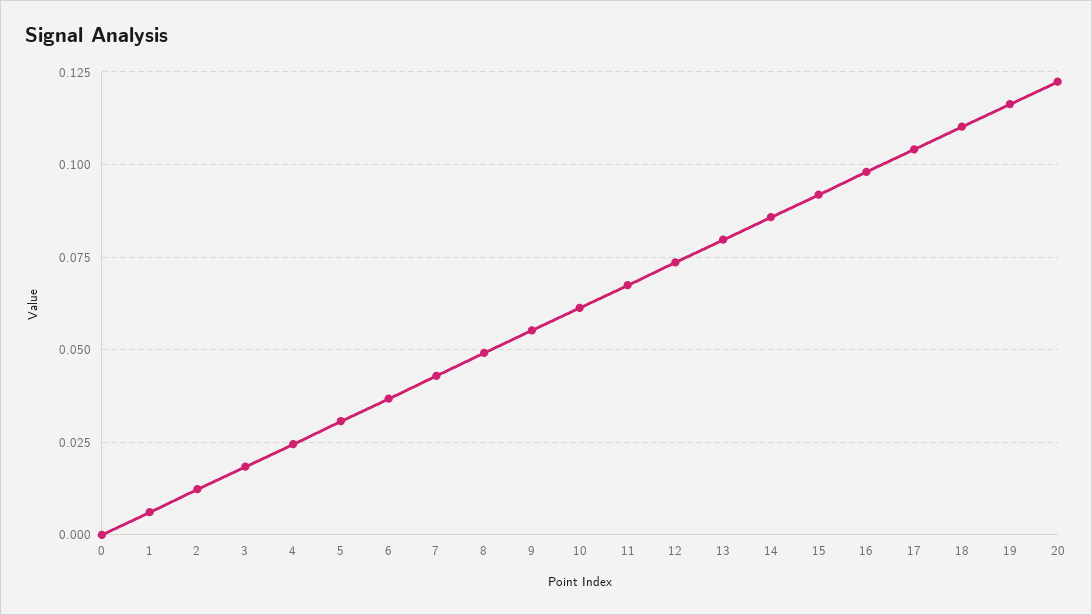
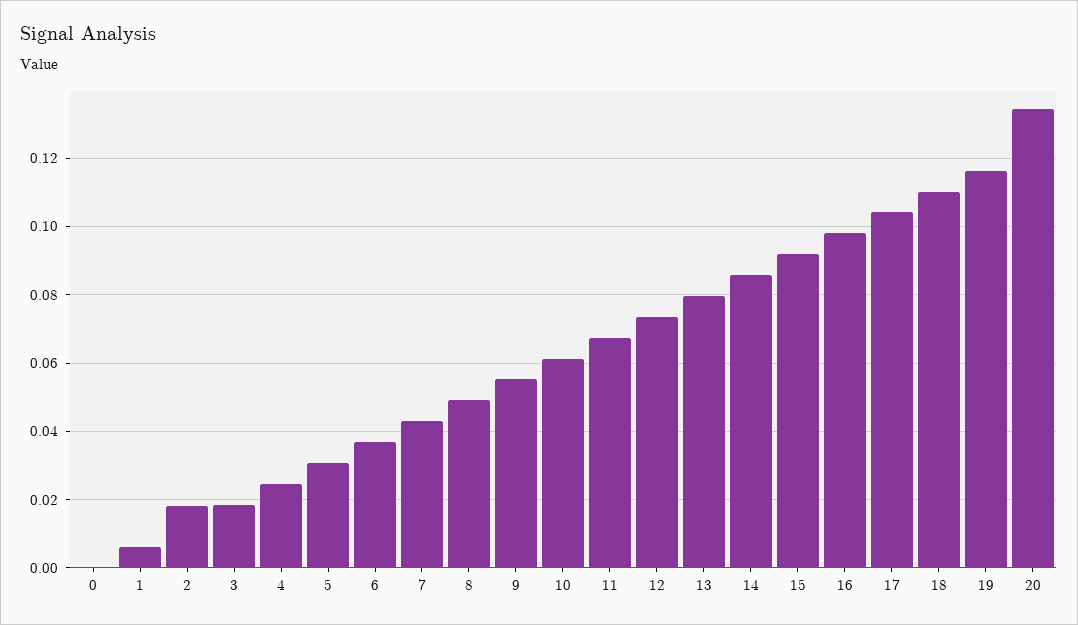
2: 0.0125 -> 0.018
20: 0.1225 -> 0.134

